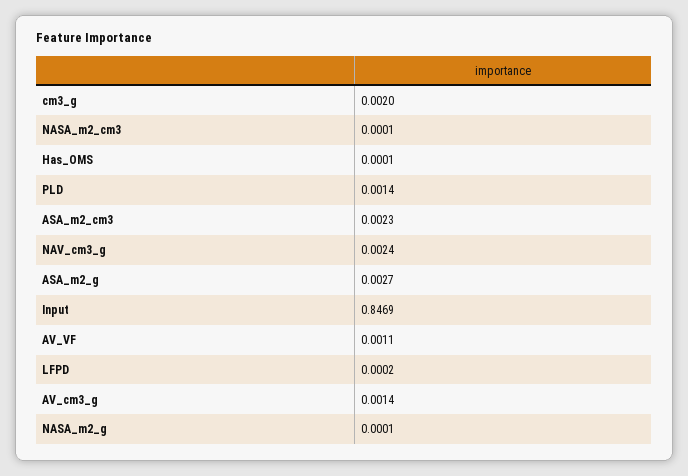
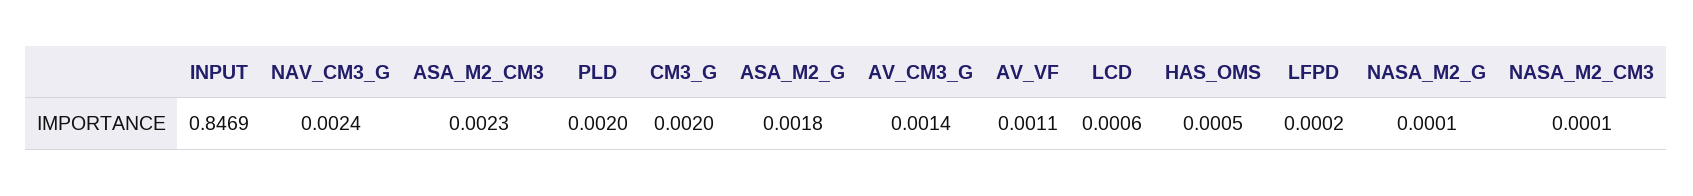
Has_OMS: 0.0001 -> 0.0005
PLD: 0.0014 -> 0.002
ASA_m2_g: 0.0027 -> 0.0018
LCD: none -> 0.0006

